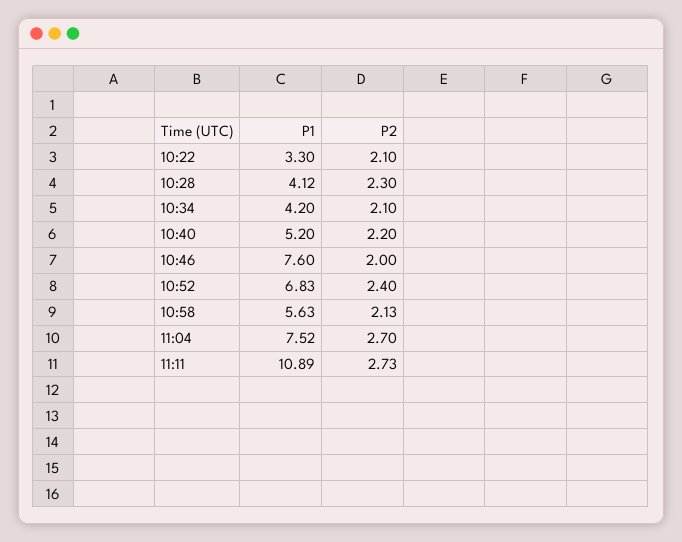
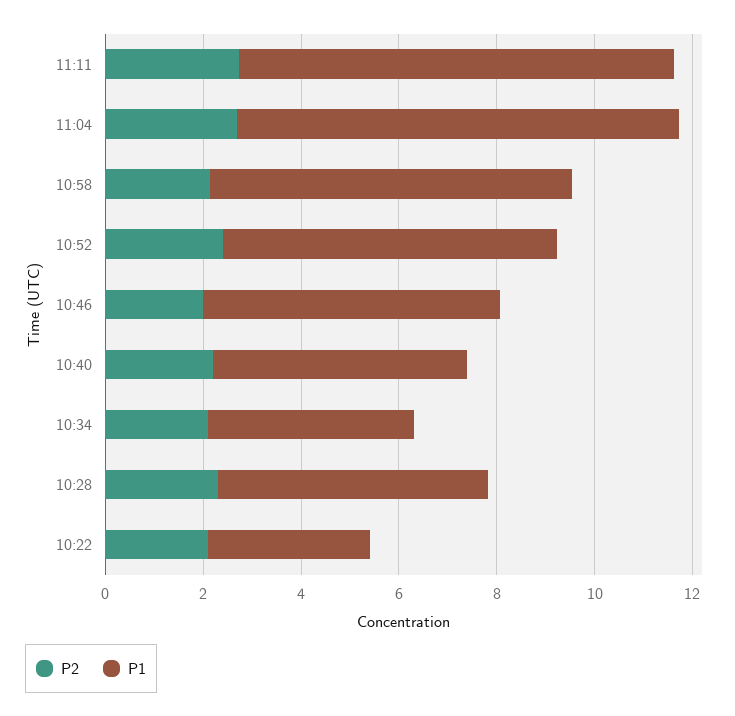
P1, 10:28: 4.12 -> 5.5
P1, 10:46: 7.6 -> 6
P1, 10:58: 5.63 -> 7.5
P1, 11:04: 7.52 -> 9
P1, 11:11: 10.89 -> 9

